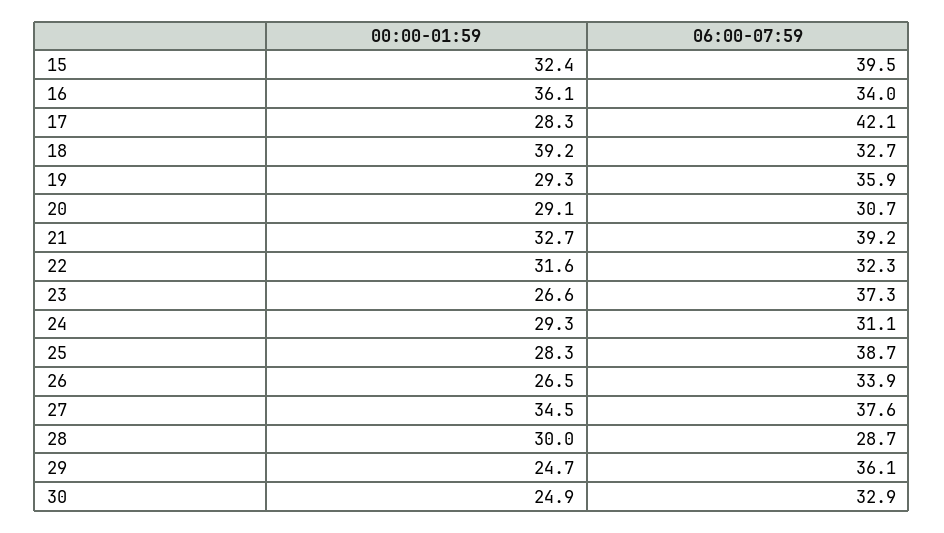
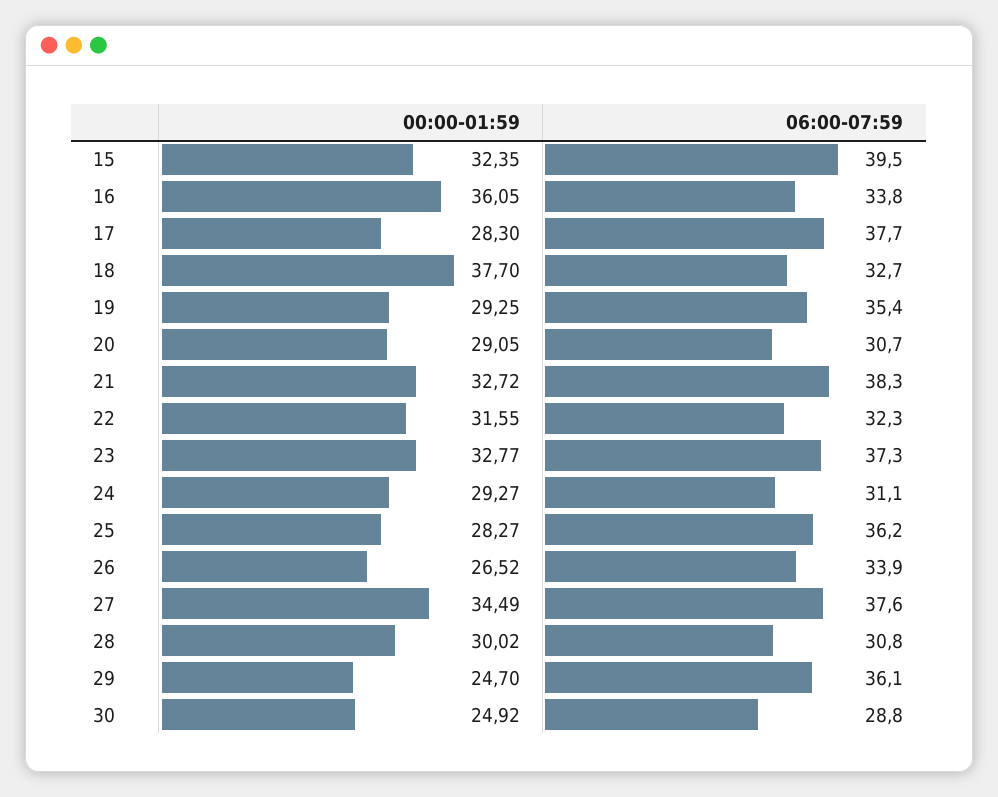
06:00-07:59, 16: 34 -> 33.8
06:00-07:59, 17: 42.1 -> 37.7
00:00-01:59, 18: 39.2 -> 37.7
06:00-07:59, 19: 35.9 -> 35.4
06:00-07:59, 21: 39.2 -> 38.3
00:00-01:59, 23: 26.6 -> 32.77
06:00-07:59, 25: 38.7 -> 36.2
06:00-07:59, 28: 28.7 -> 30.8
06:00-07:59, 30: 32.9 -> 28.8

